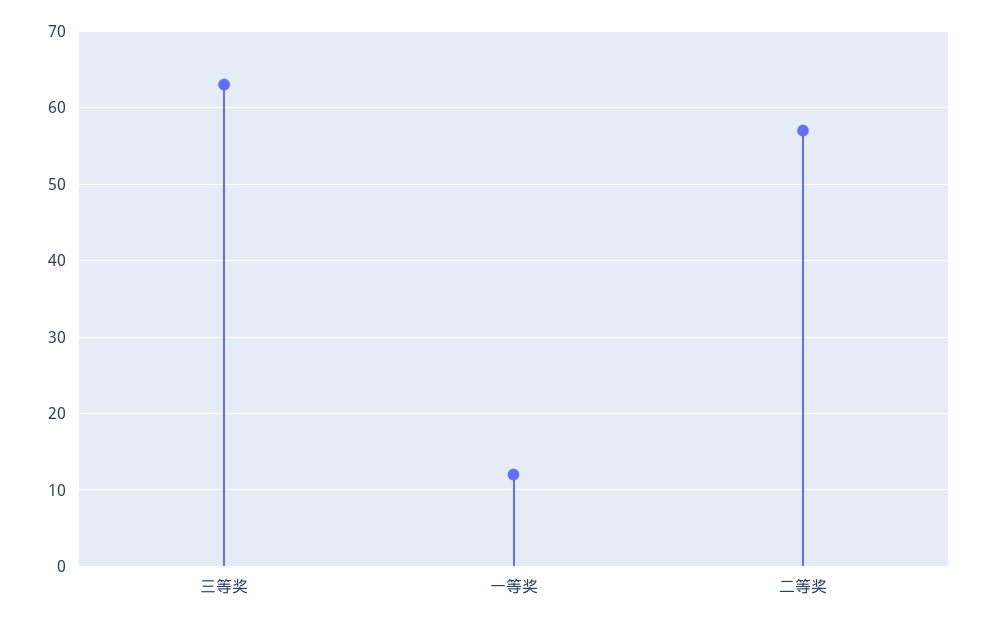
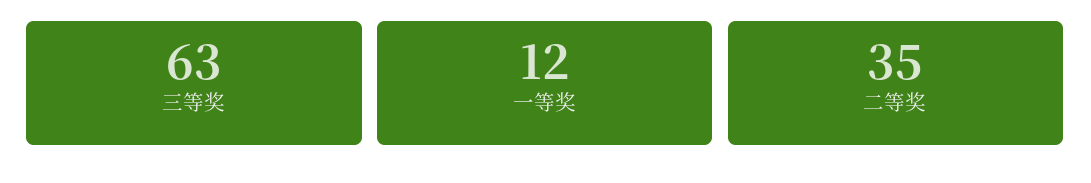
二等奖: 57 -> 35

